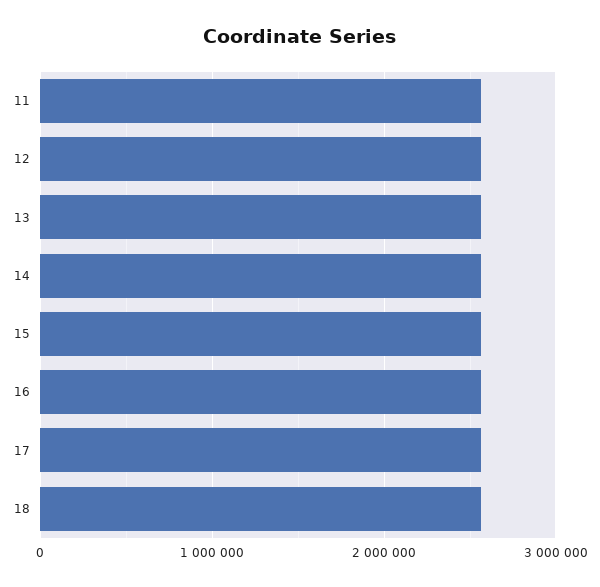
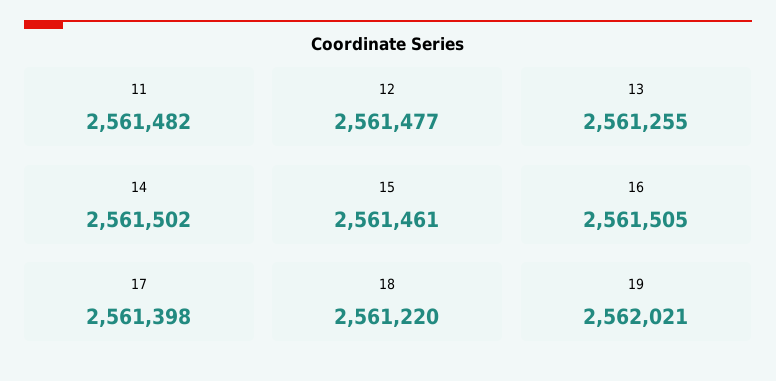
19: none -> 2562021

